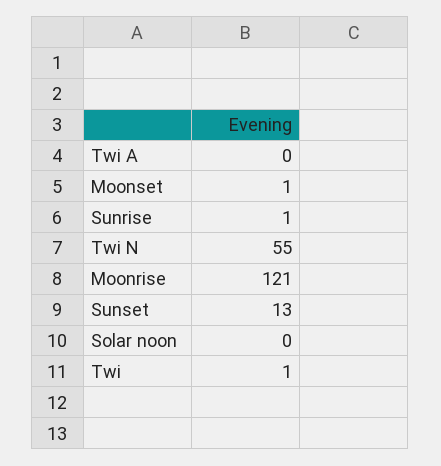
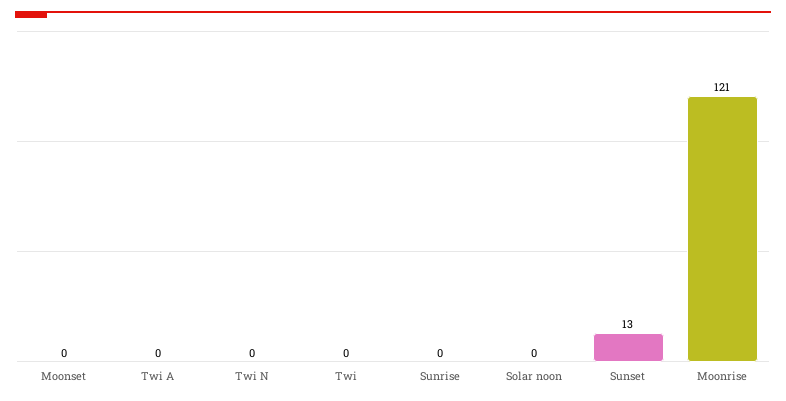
Moonset: 1 -> 0
Sunrise: 1 -> 0
Twi N: 55 -> 0
Twi: 1 -> 0

